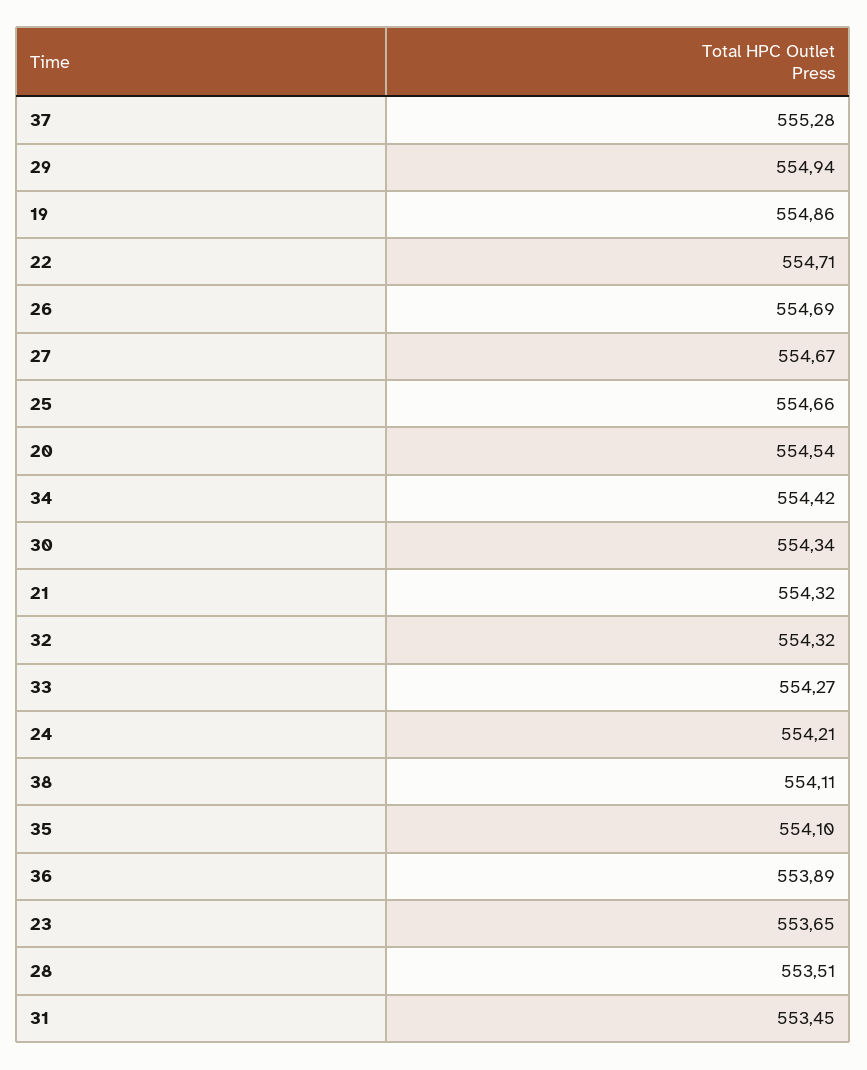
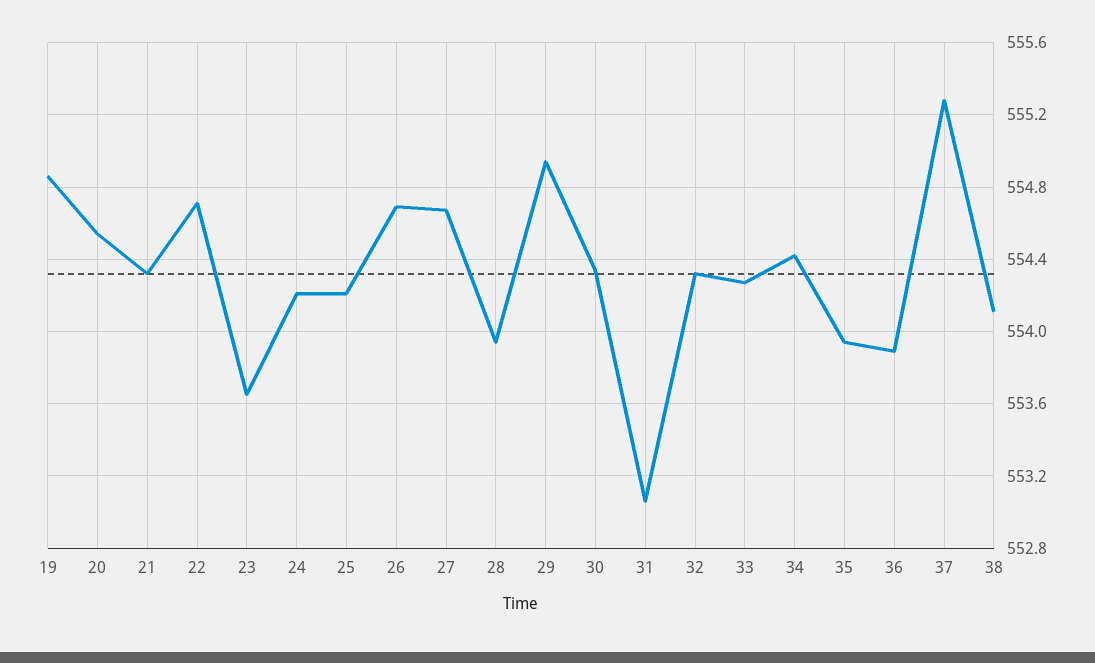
25: 554.66 -> 554.2
35: 554.1 -> 553.95
28: 553.51 -> 553.95
31: 553.45 -> 553.05

